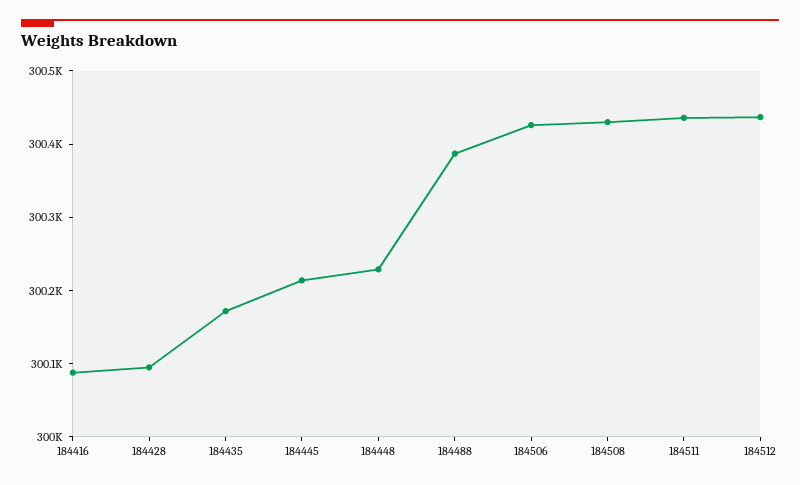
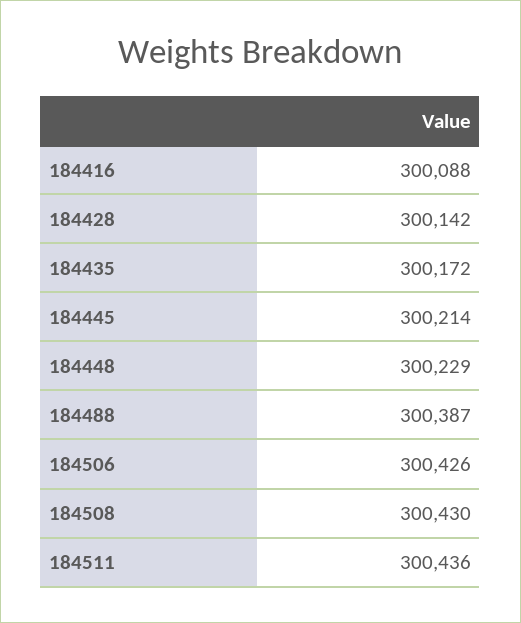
184428: 300100 -> 300142
184512: 300440 -> none

